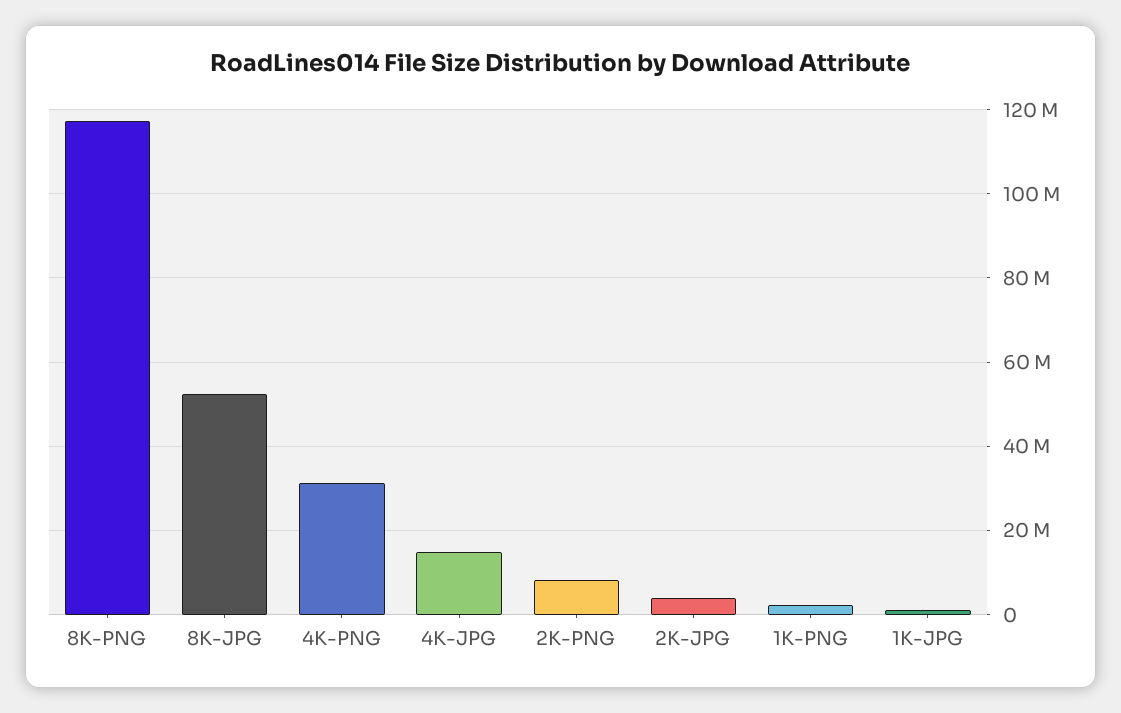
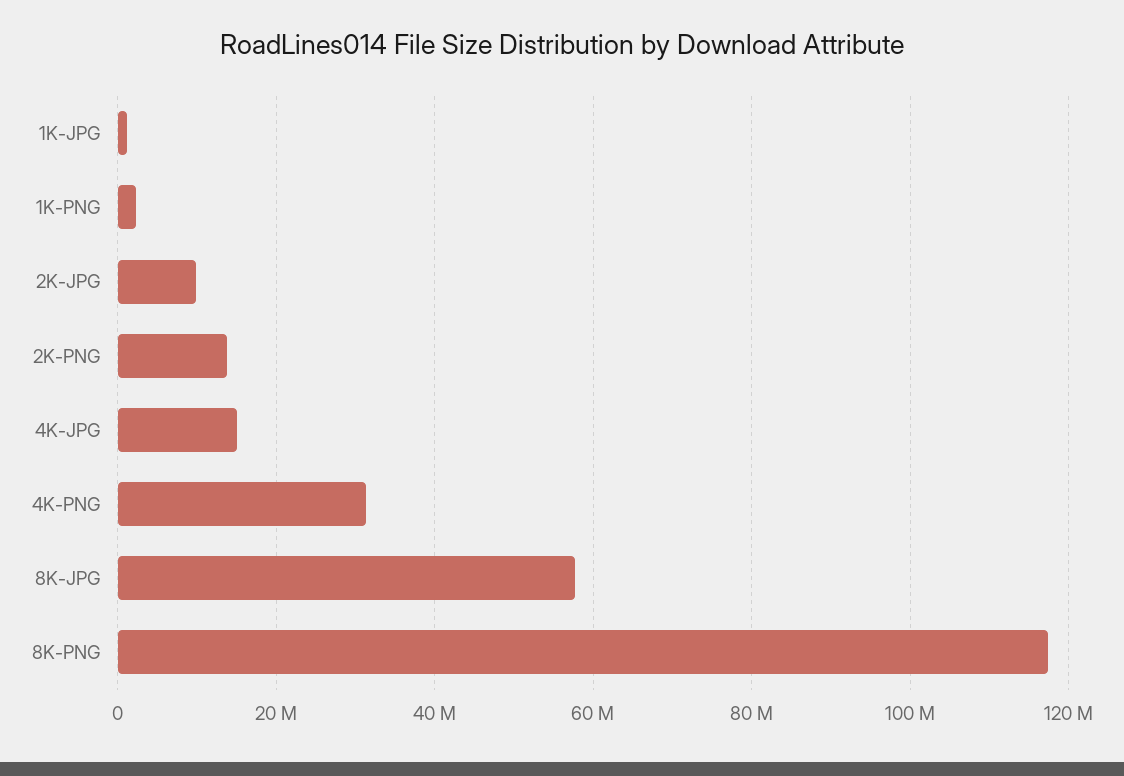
8K-JPG: 52000000 -> 58000000
2K-PNG: 8000000 -> 14000000
2K-JPG: 4000000 -> 10000000

